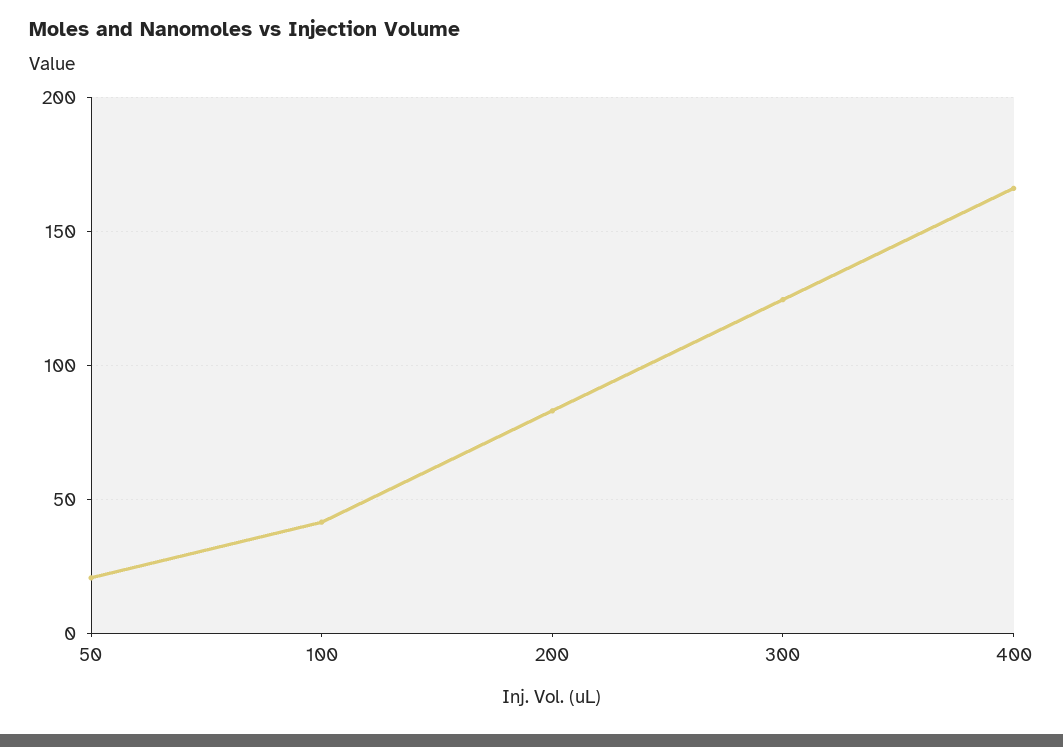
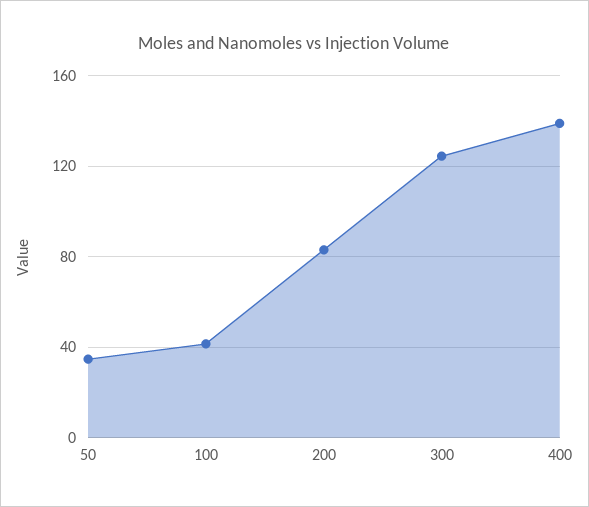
50: 20 -> 35
400: 165 -> 140

